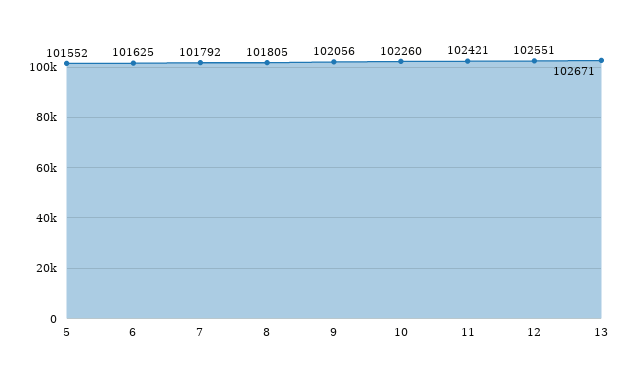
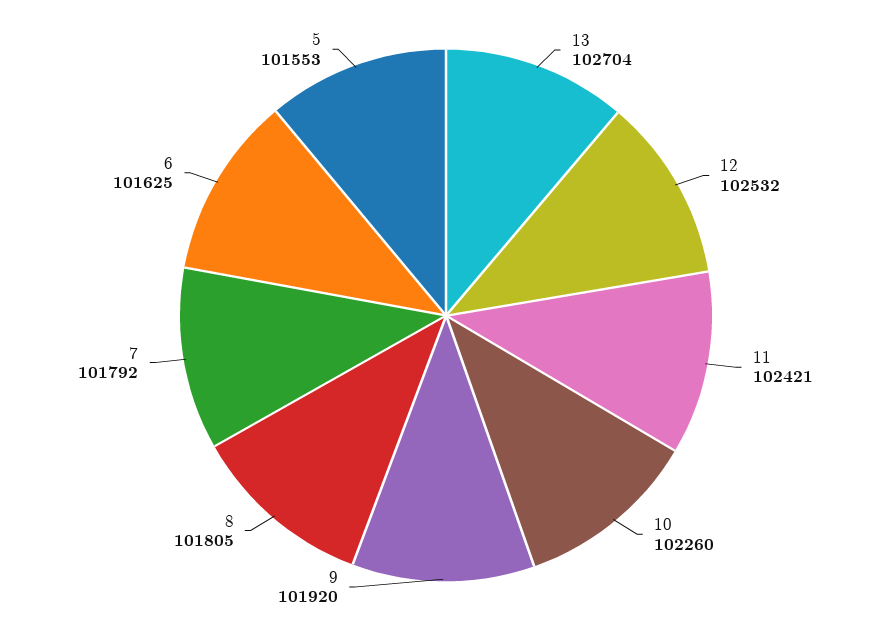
5: 101552 -> 101553
9: 102056 -> 101920
12: 102551 -> 102532
13: 102671 -> 102704

